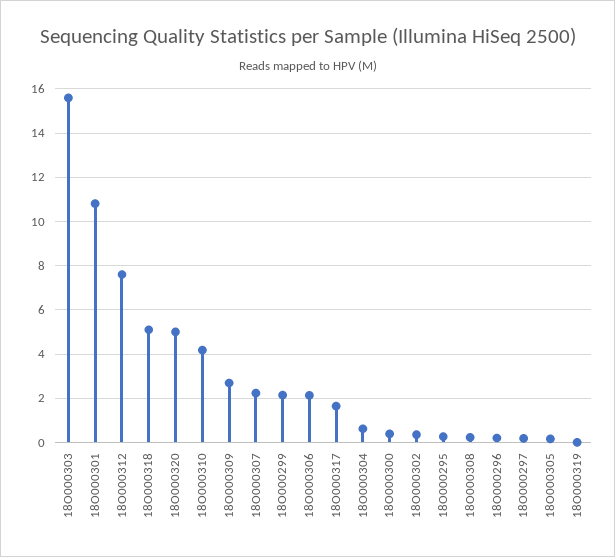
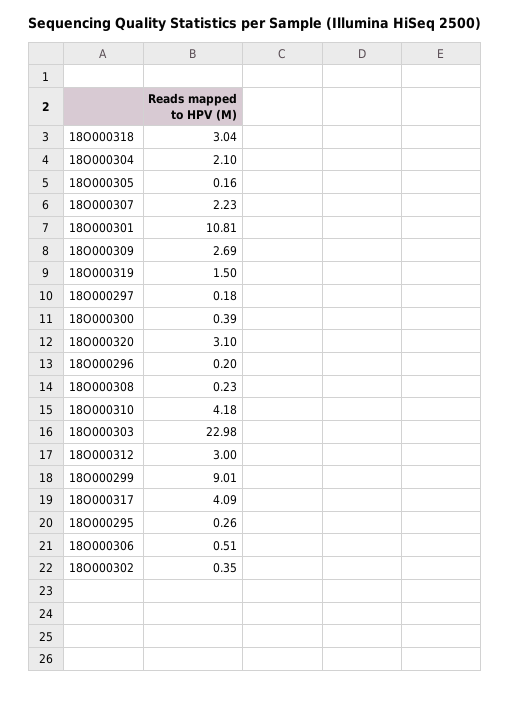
18O000303: 15.5 -> 22.98
18O000312: 7.5 -> 3
18O000318: 5 -> 3.04
18O000320: 5 -> 3.1
18O000299: 2 -> 9.01
18O000306: 2 -> 0.51
18O000317: 1.5 -> 4.09
18O000304: 0.5 -> 2.1
18O000319: 0 -> 1.5

